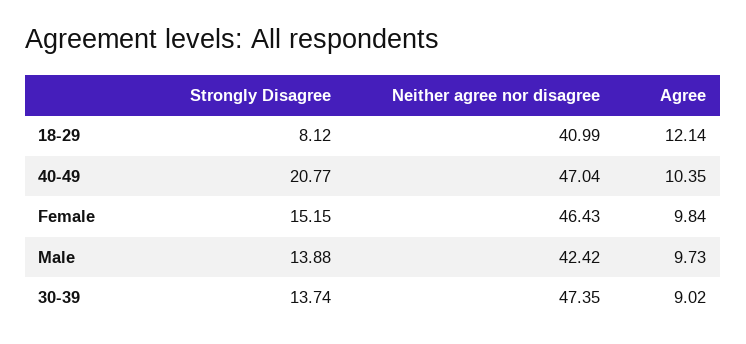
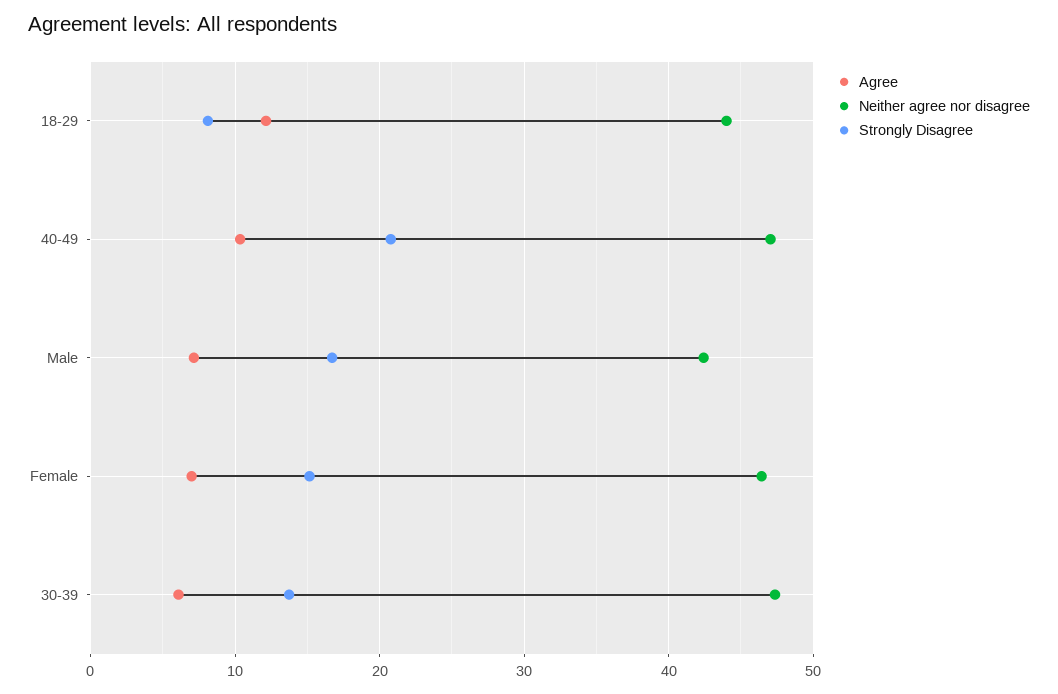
Neither agree nor disagree, 18-29: 40.99 -> 44
Agree, Female: 9.84 -> 7
Strongly Disagree, Male: 13.88 -> 17
Agree, Male: 9.73 -> 7
Agree, 30-39: 9.02 -> 6

